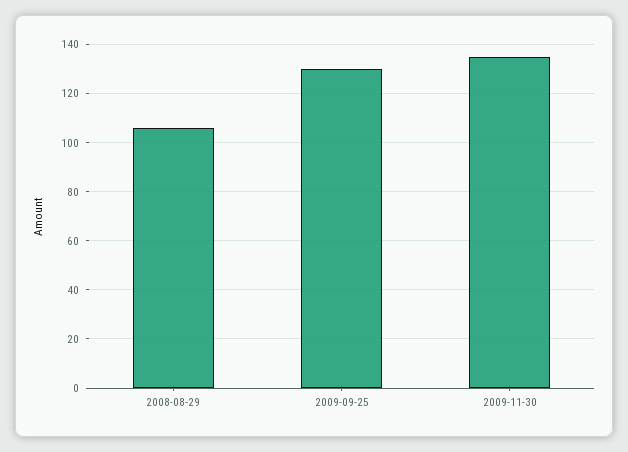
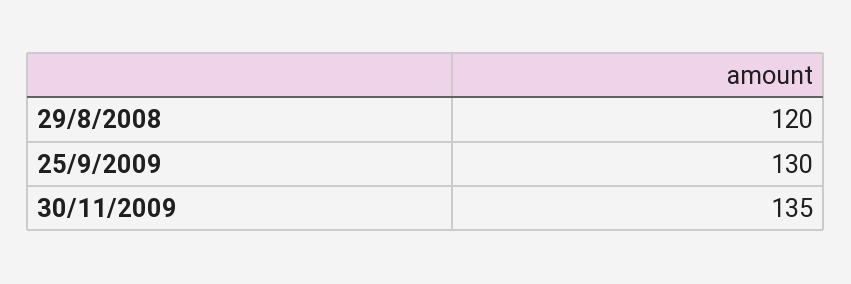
2008-08-29: 105 -> 120

